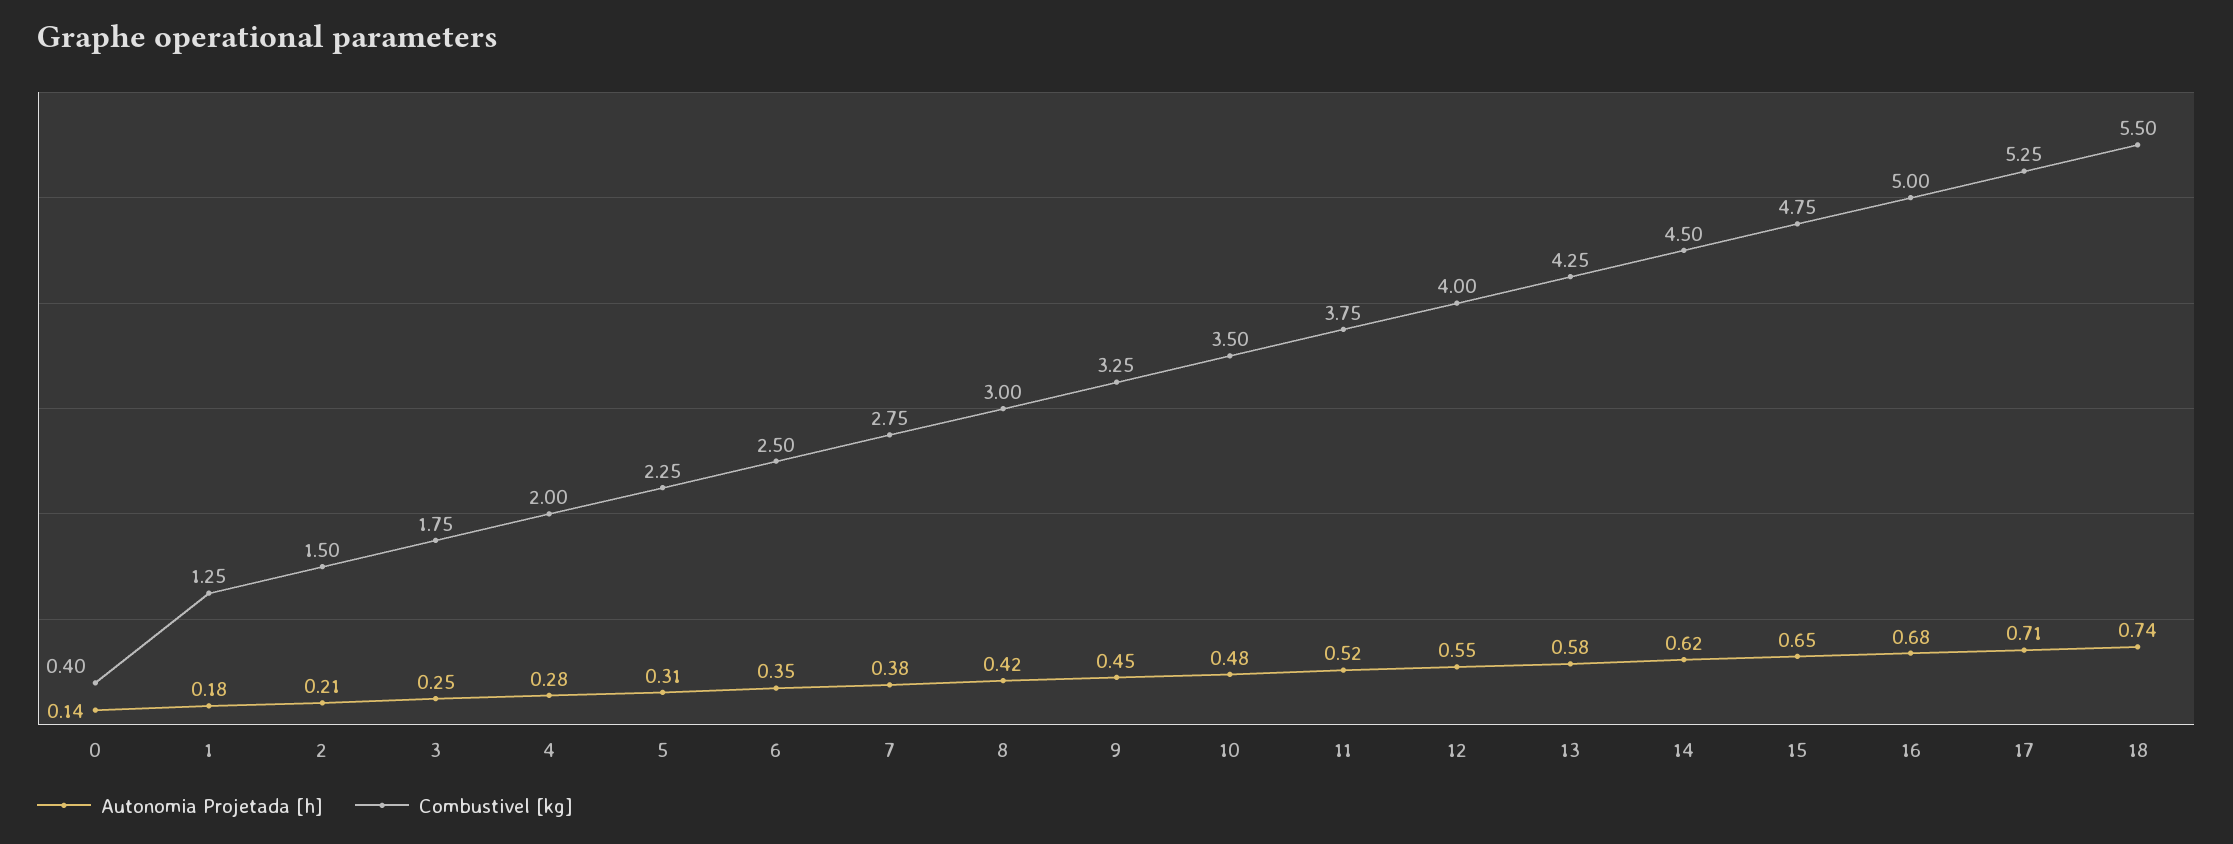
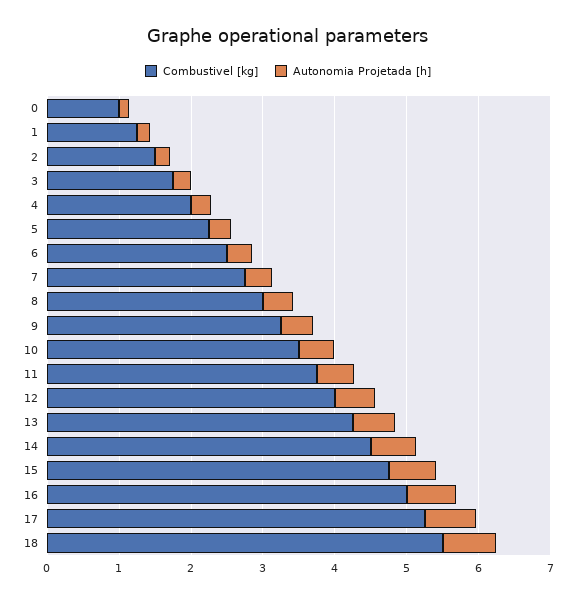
Combustivel [kg], 0: 0.4 -> 1

